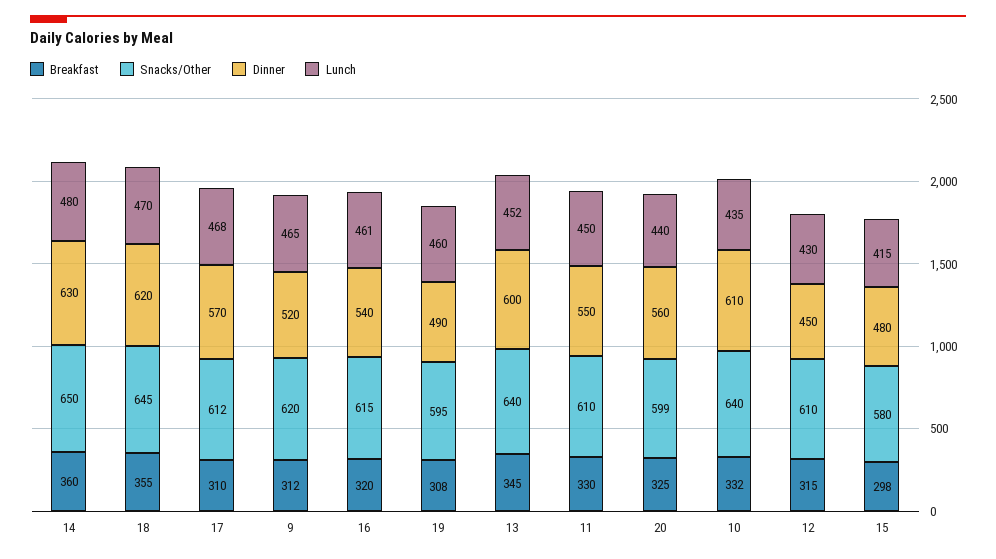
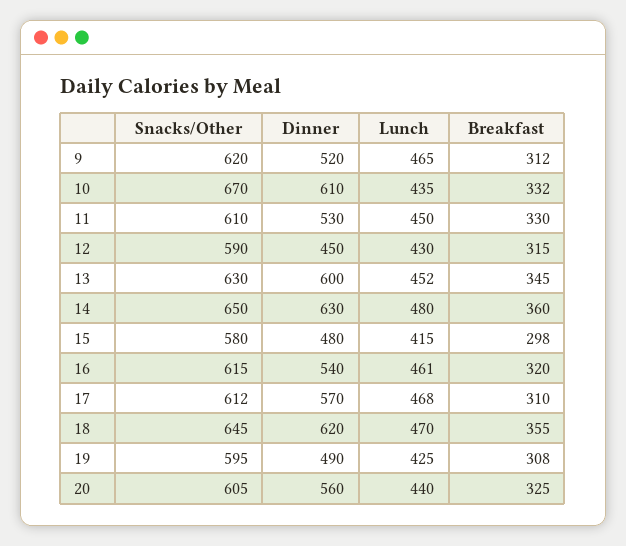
Lunch, 19: 460 -> 425
Snacks/Other, 13: 640 -> 630
Dinner, 11: 550 -> 530
Snacks/Other, 20: 599 -> 605
Snacks/Other, 10: 640 -> 670
Snacks/Other, 12: 610 -> 590

